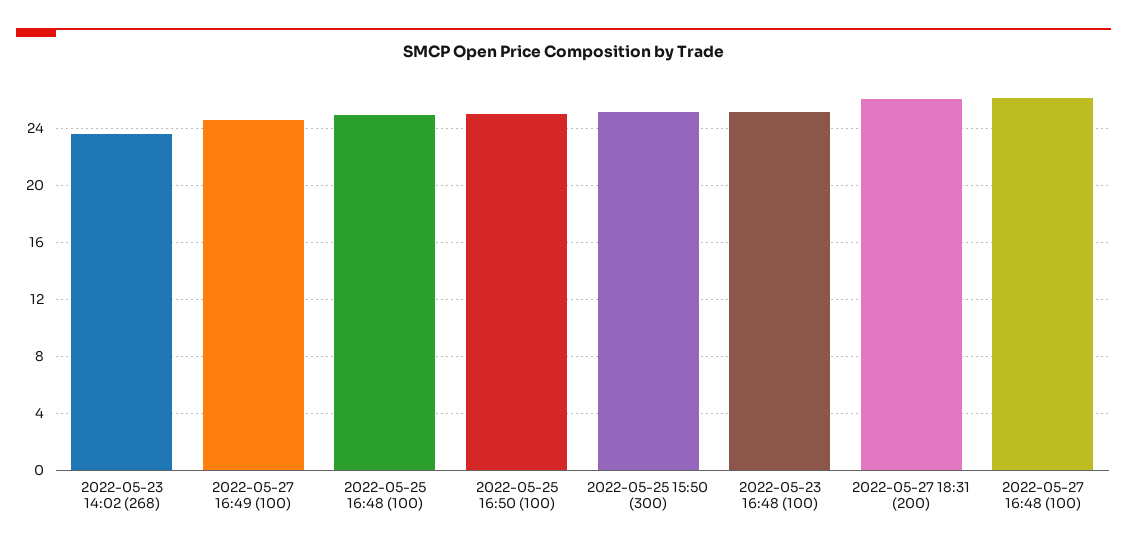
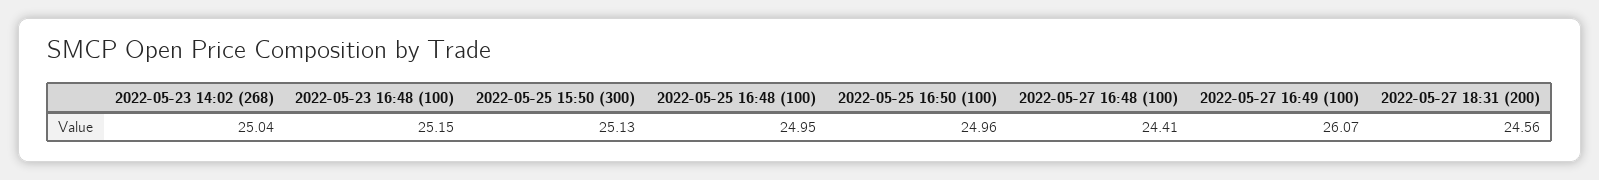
2022-05-23 14:02 (268): 23.5 -> 25.04
2022-05-27 16:49 (100): 24.5 -> 26.07
2022-05-27 18:31 (200): 26 -> 24.56
2022-05-27 16:48 (100): 26 -> 24.41

